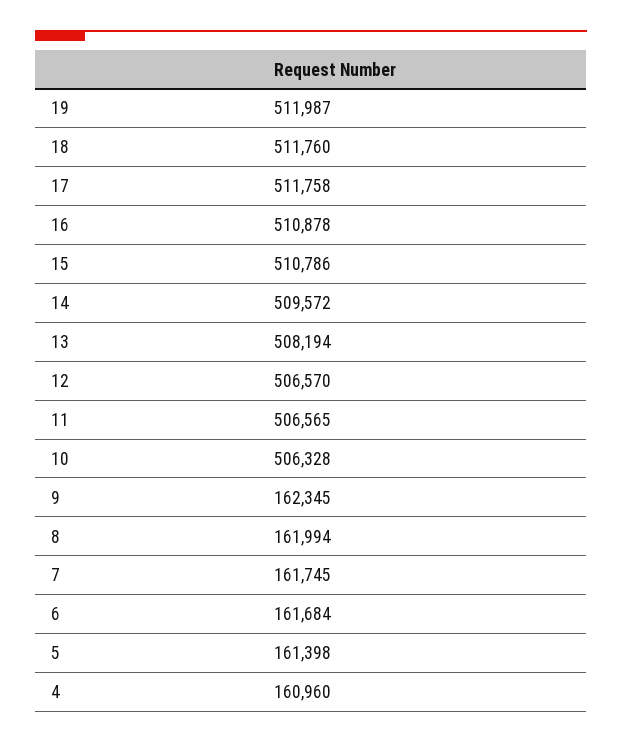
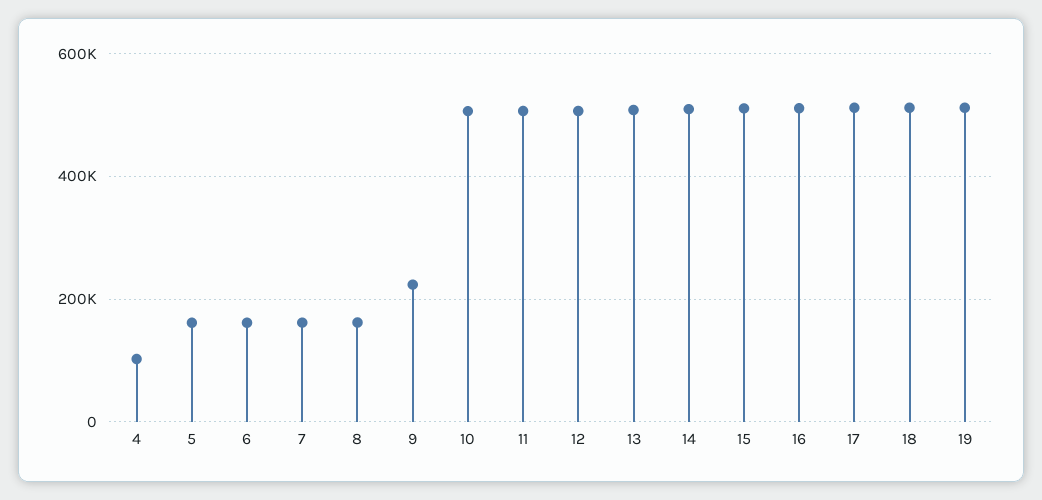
9: 162345 -> 220000
4: 160960 -> 100000

